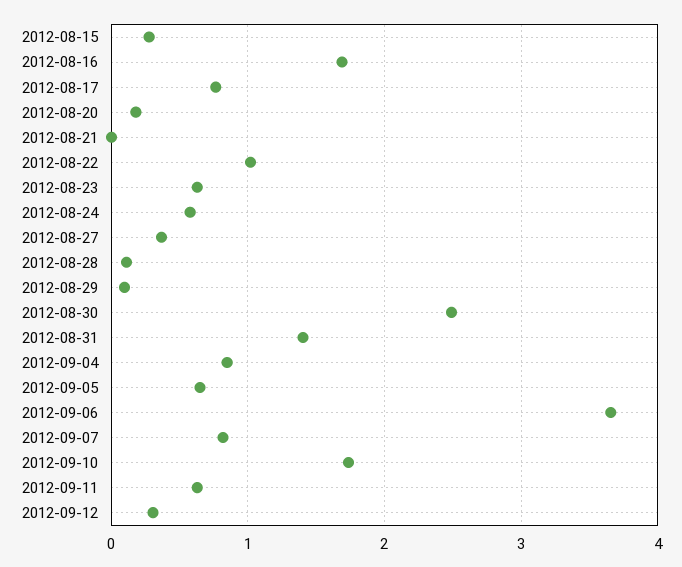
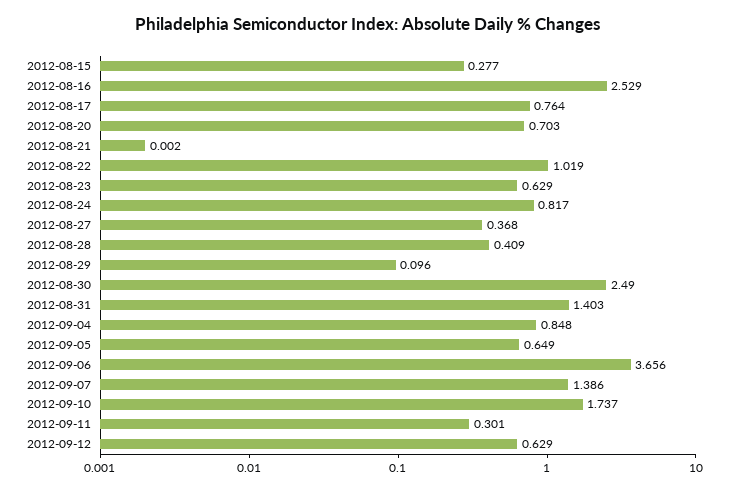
2012-08-16: 1.7 -> 2.529
2012-08-20: 0.2 -> 0.703
2012-08-24: 0.6 -> 0.817
2012-08-28: 0.1 -> 0.409
2012-09-07: 0.8 -> 1.386
2012-09-11: 0.6 -> 0.301
2012-09-12: 0.3 -> 0.629

